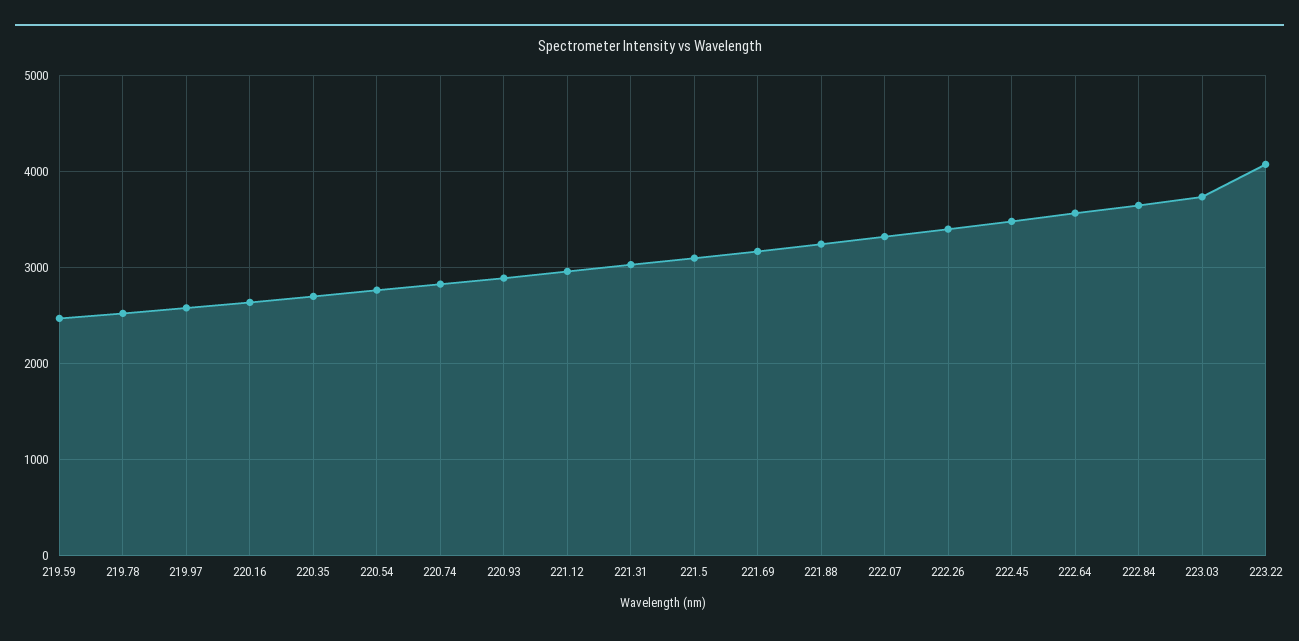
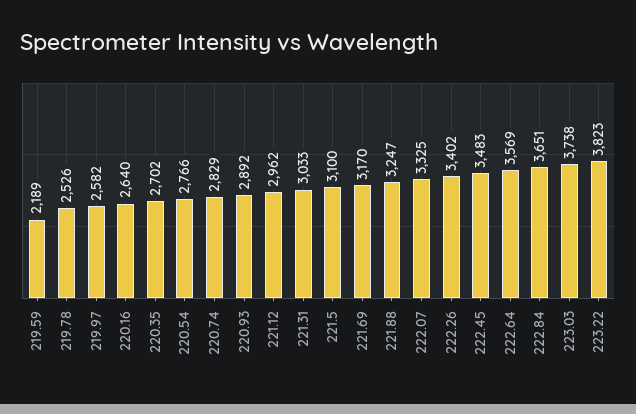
219.59: 2500 -> 2189
223.22: 4100 -> 3823

